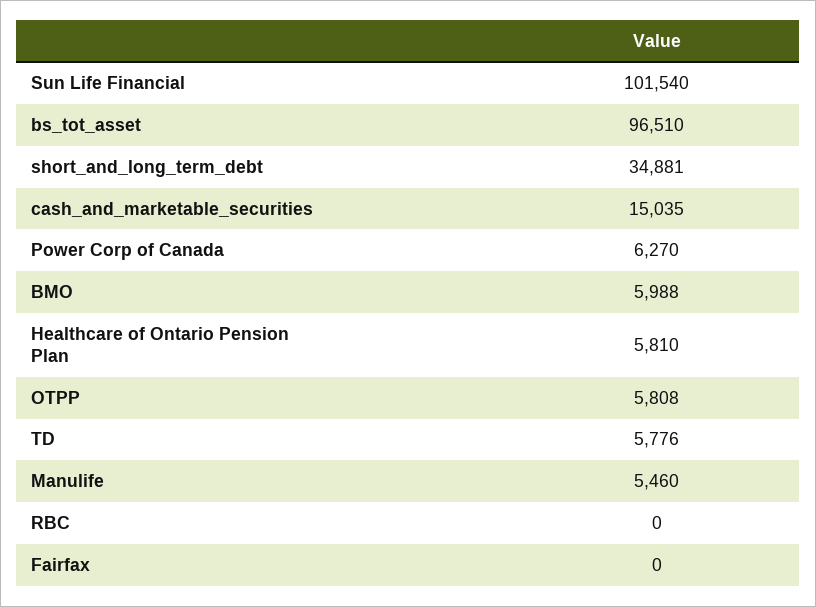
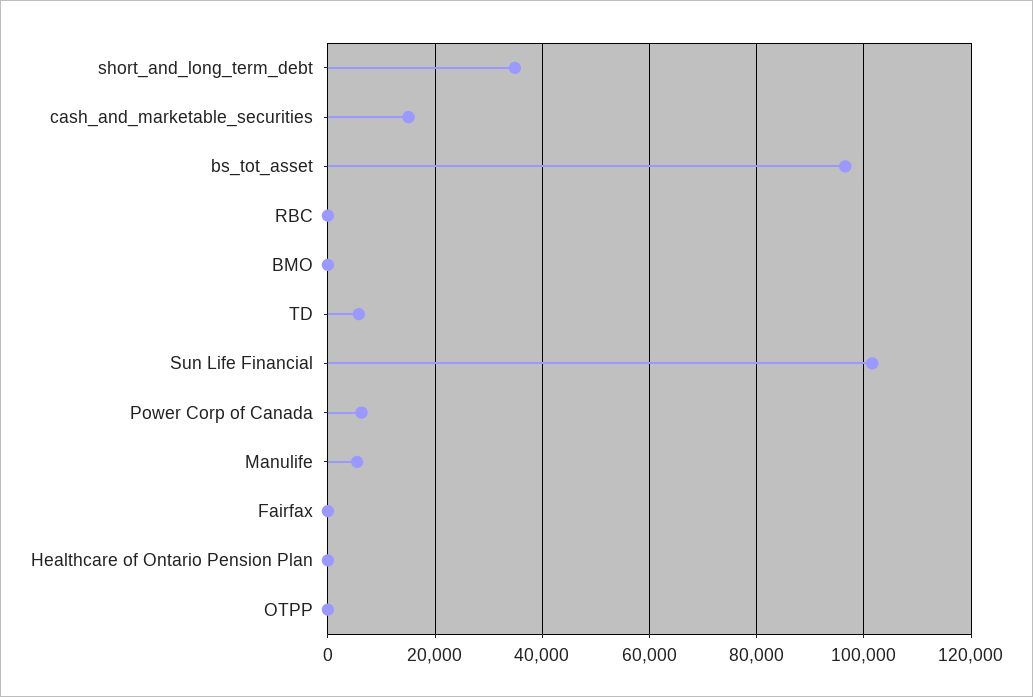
BMO: 5988 -> 0
Healthcare of Ontario Pension Plan: 5810 -> 0
OTPP: 5808 -> 0

